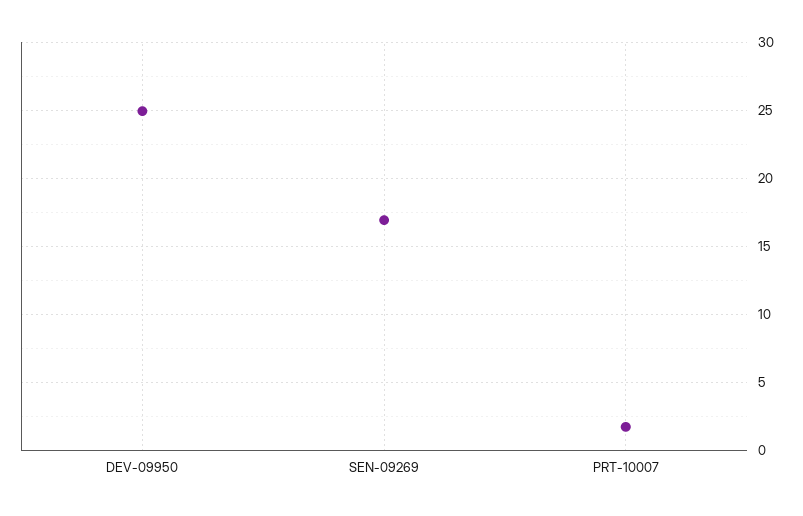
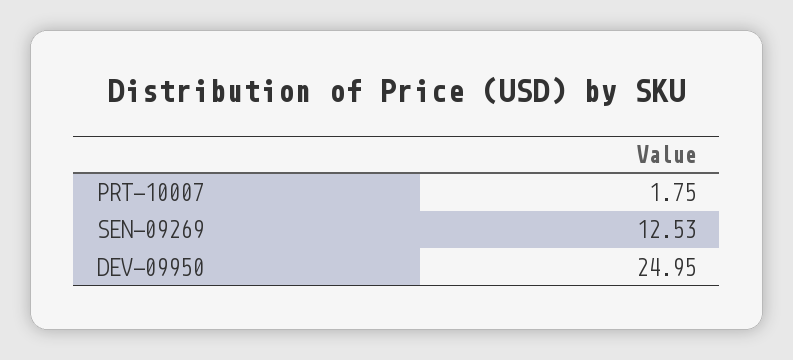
SEN-09269: 17 -> 12.53

